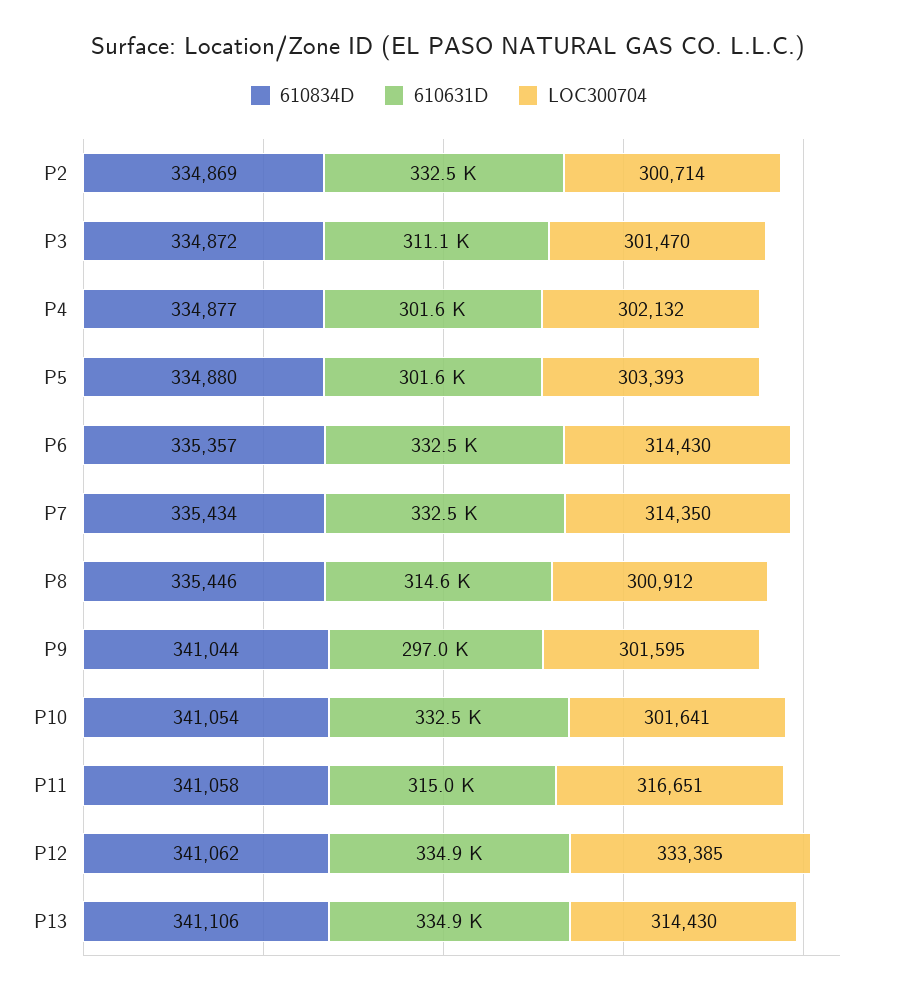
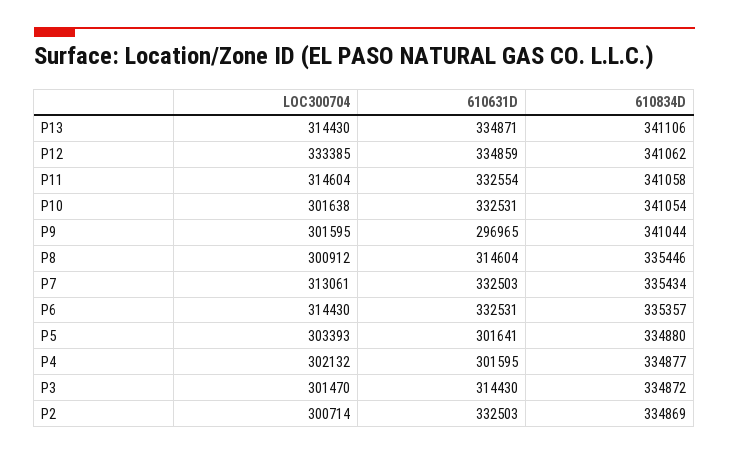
610631D, P3: 311100 -> 314430
LOC300704, P7: 314350 -> 313061
LOC300704, P10: 301641 -> 301638
610631D, P11: 315000 -> 332554
LOC300704, P11: 316651 -> 314604

